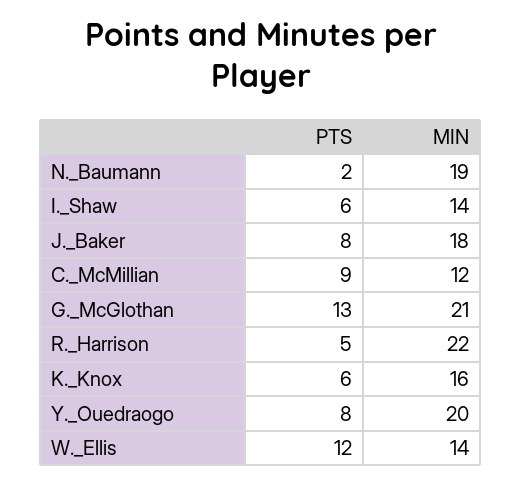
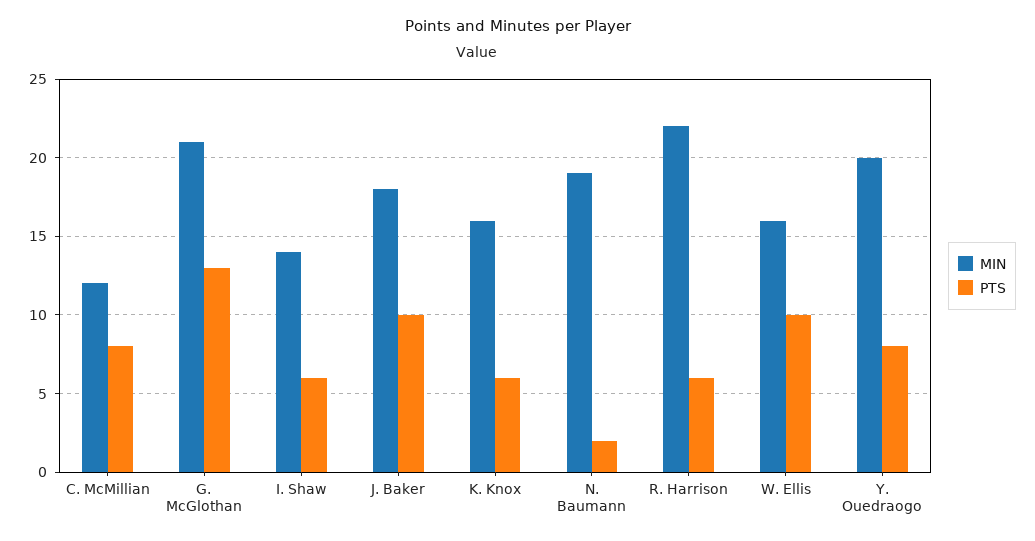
PTS, J._Baker: 8 -> 10
PTS, C._McMillian: 9 -> 8
PTS, R._Harrison: 5 -> 6
PTS, W._Ellis: 12 -> 10
MIN, W._Ellis: 14 -> 16

